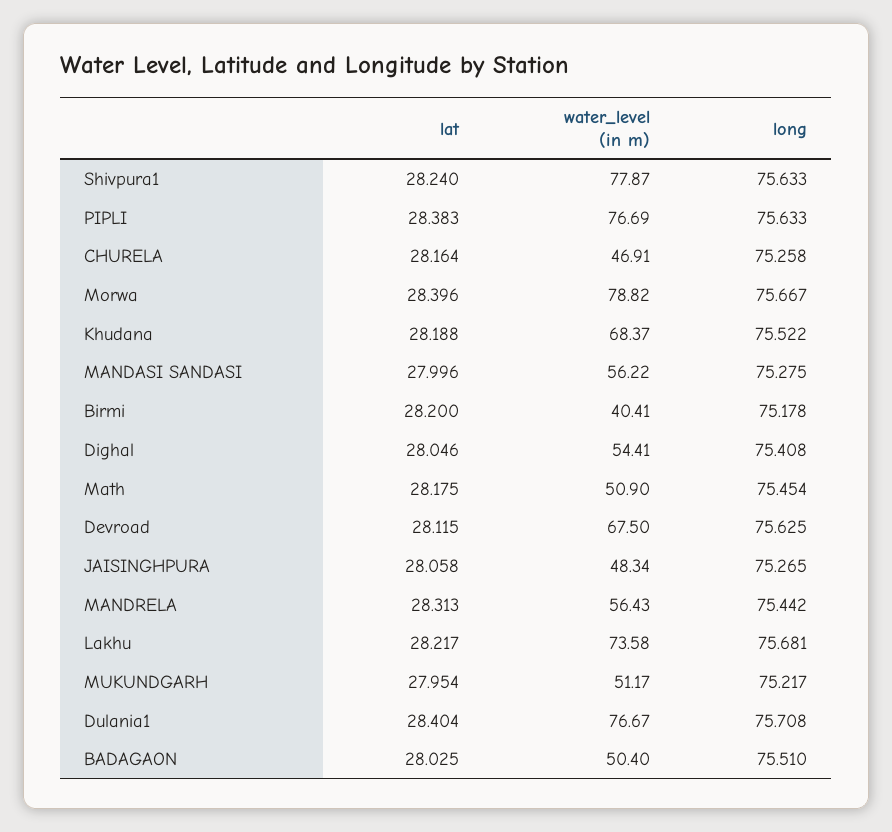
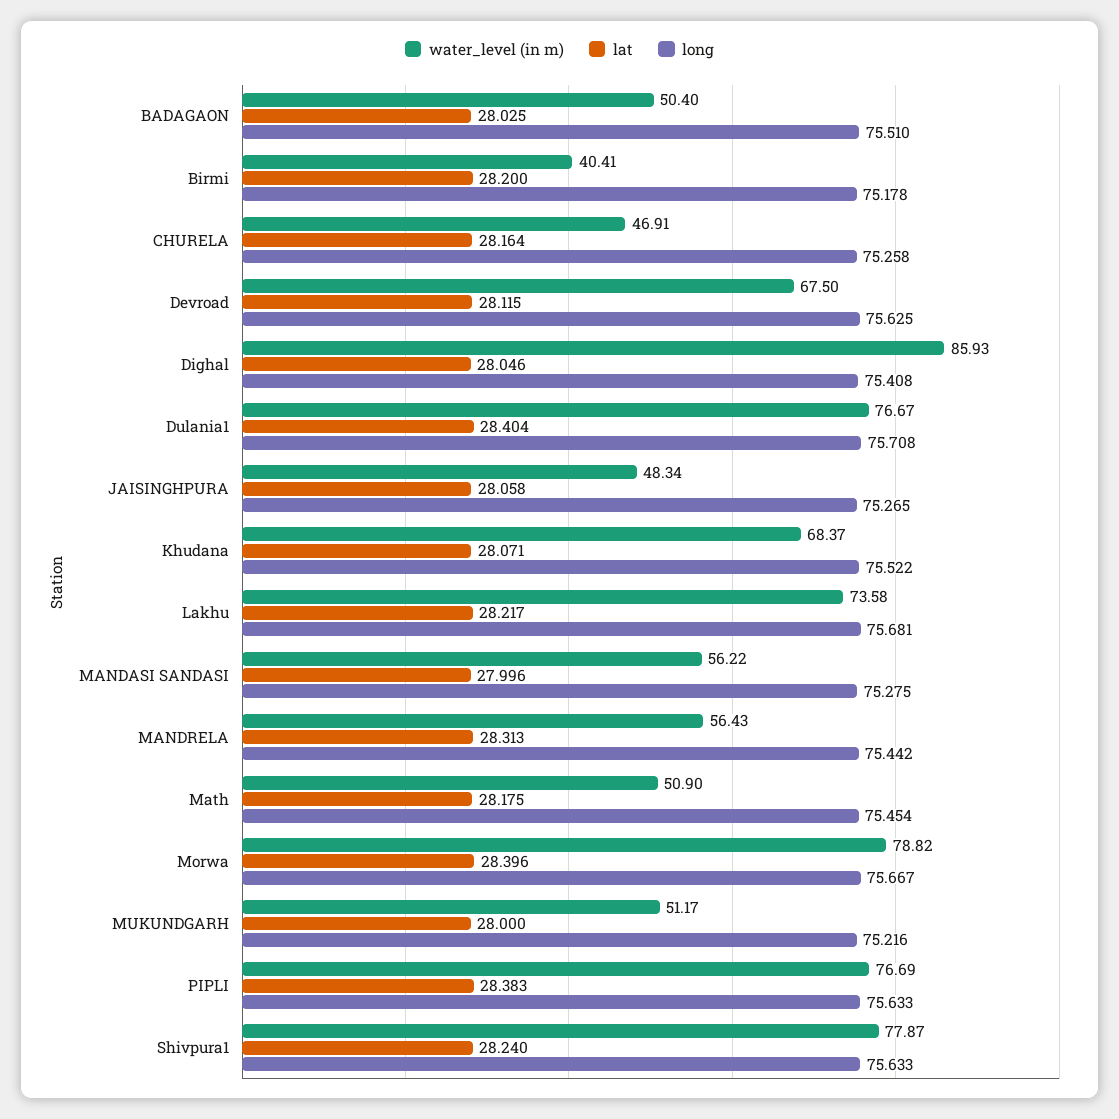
lat, Khudana: 28.188 -> 28.071
water_level (in m), Dighal: 54.41 -> 85.93
lat, MUKUNDGARH: 27.954 -> 28
long, MUKUNDGARH: 75.217 -> 75.216

